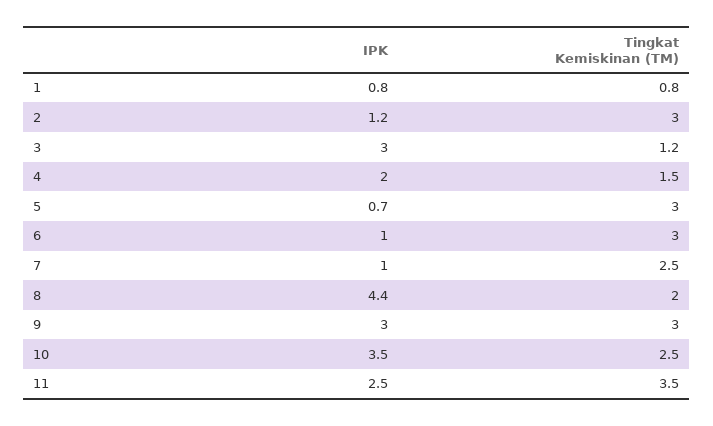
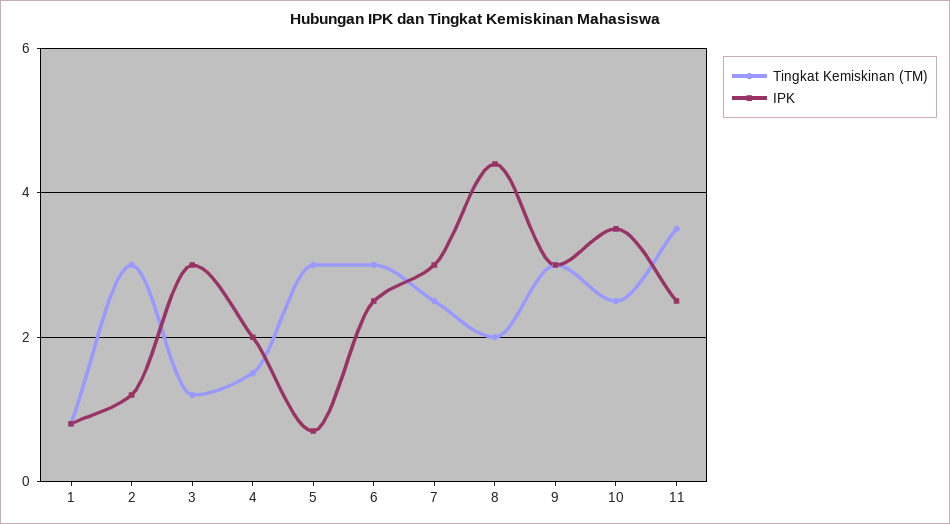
IPK, 6: 1 -> 2.5
IPK, 7: 1 -> 3

